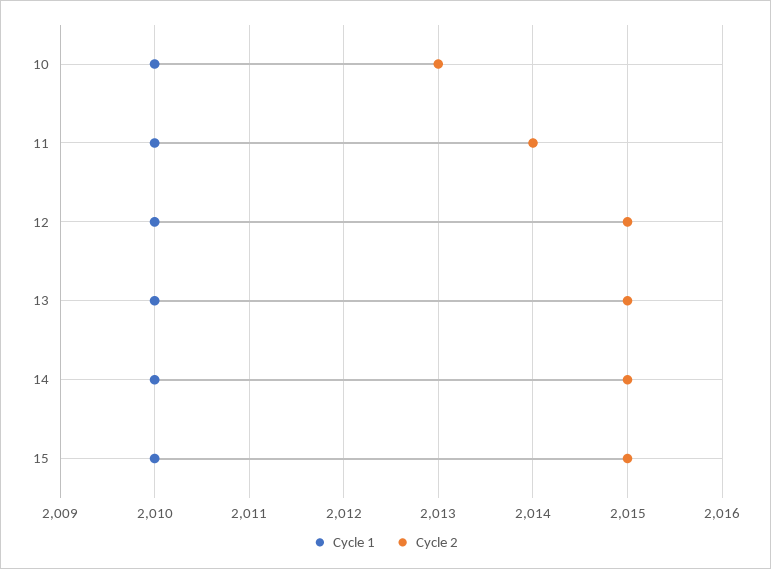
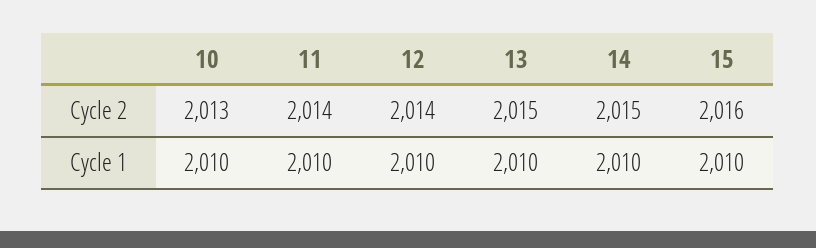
Cycle 2, 12: 2015 -> 2014
Cycle 2, 15: 2015 -> 2016

